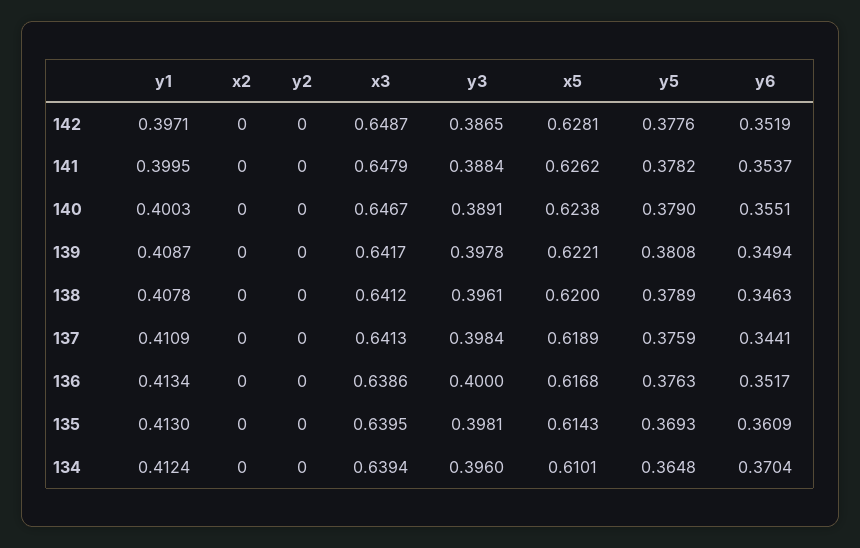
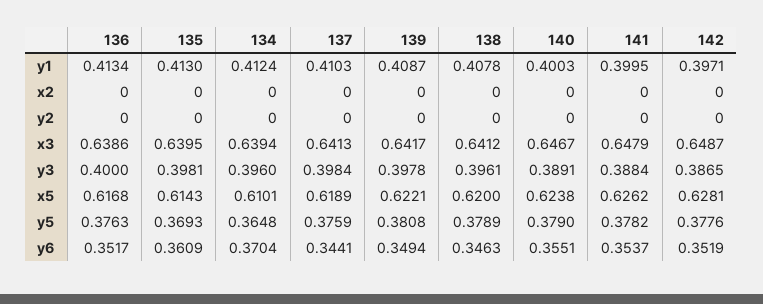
y1, 137: 0.4109 -> 0.4103

